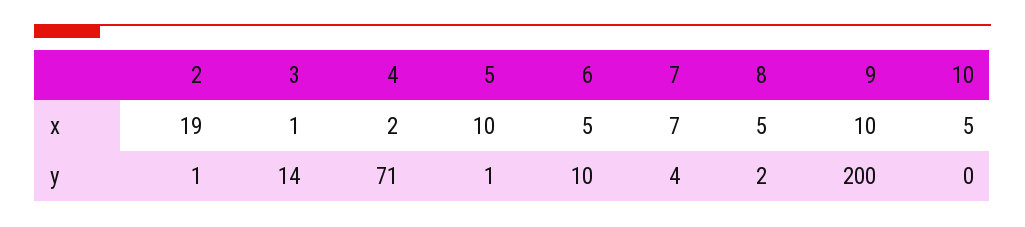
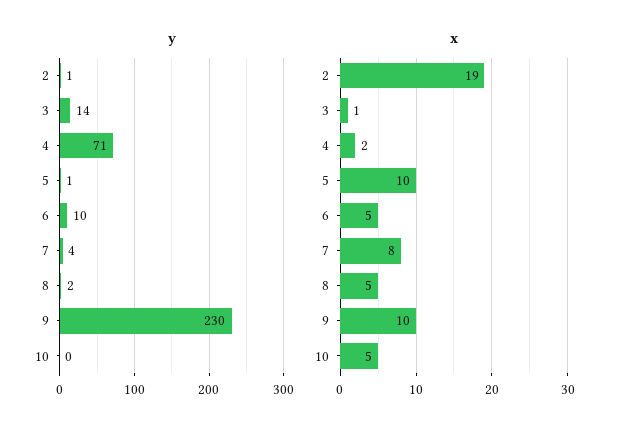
x, 7: 7 -> 8
y, 9: 200 -> 230

